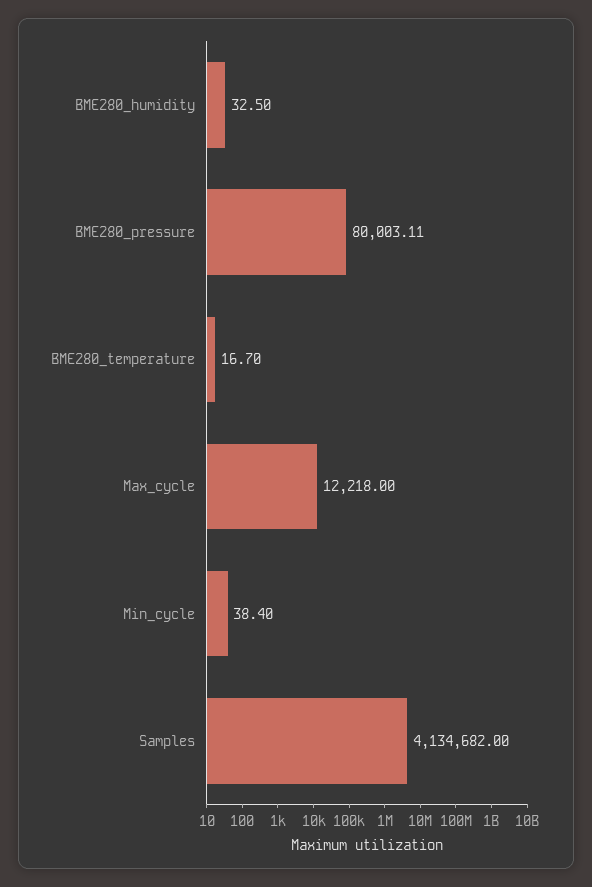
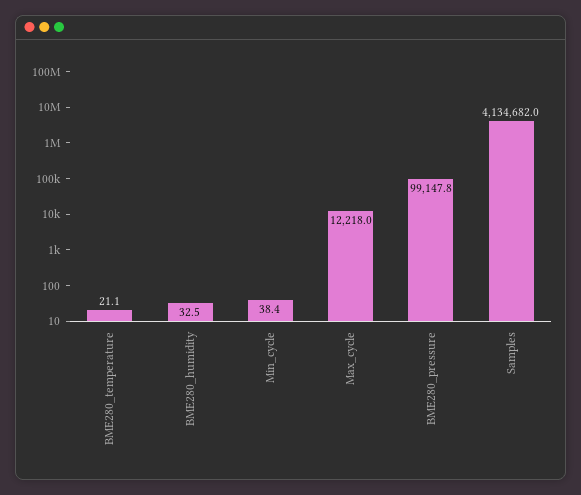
BME280_pressure: 80003.11 -> 99147.8
BME280_temperature: 16.7 -> 21.1

